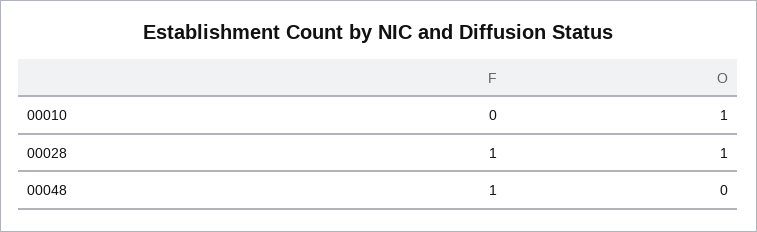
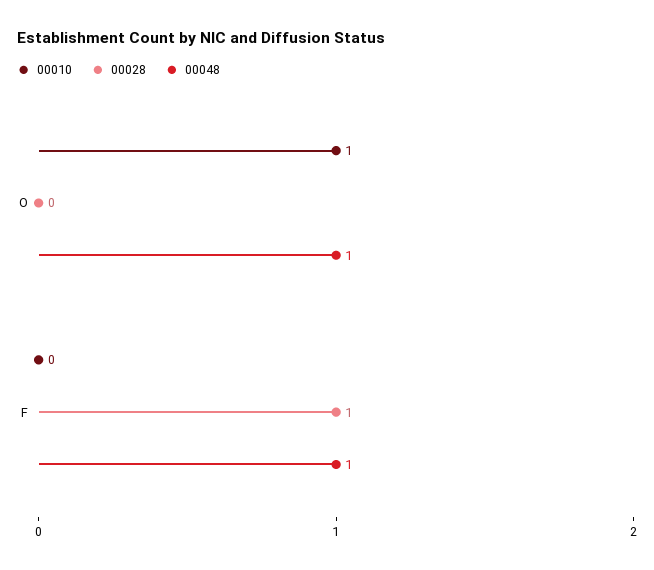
00028, O: 1 -> 0
00048, O: 0 -> 1

